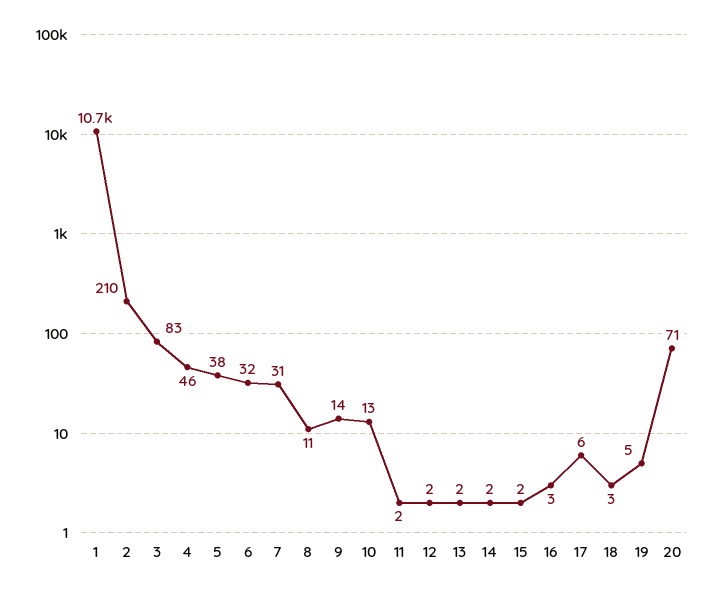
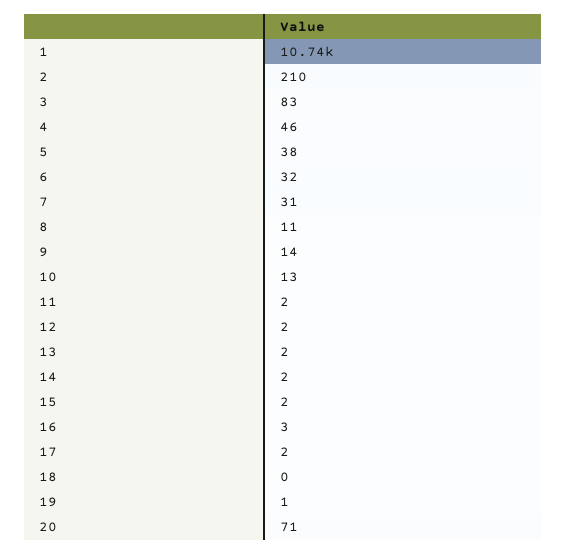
17: 6 -> 2
18: 3 -> 0
19: 5 -> 1

